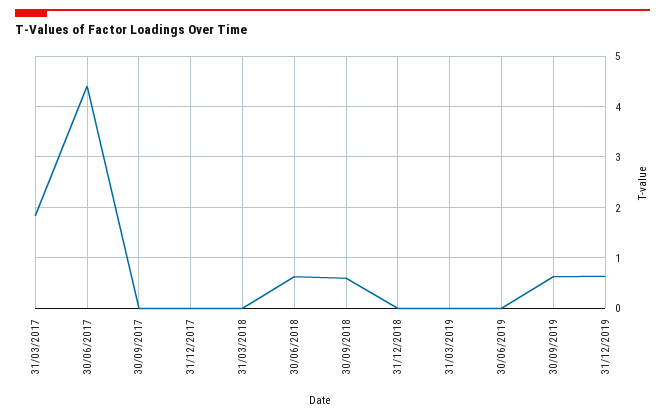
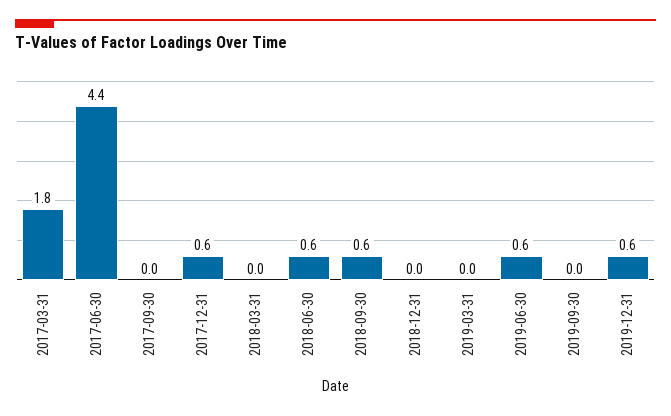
31/12/2017: 0 -> 0.6
30/06/2019: 0 -> 0.6
30/09/2019: 0.6 -> 0

